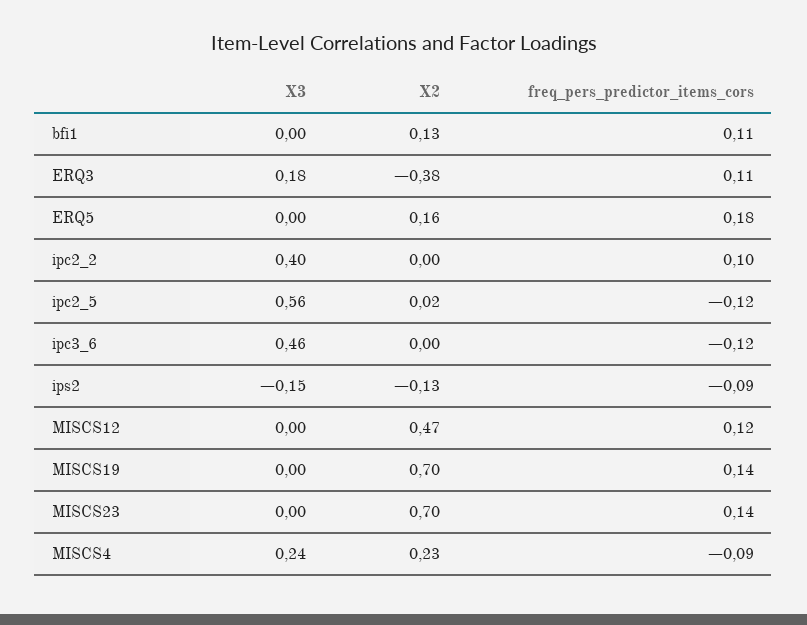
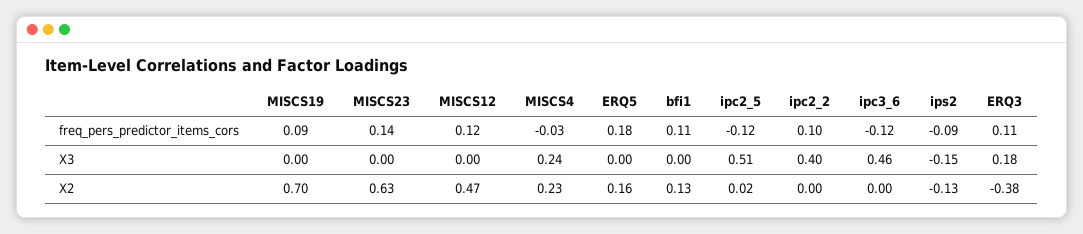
X3, ipc2_5: 0.56 -> 0.51
freq_pers_predictor_items_cors, MISCS19: 0.14 -> 0.09
X2, MISCS23: 0.7 -> 0.63
freq_pers_predictor_items_cors, MISCS4: -0.09 -> -0.03

